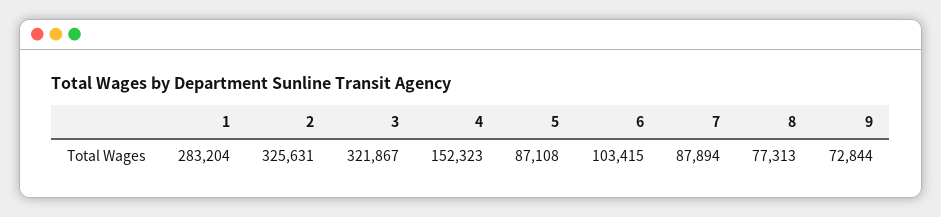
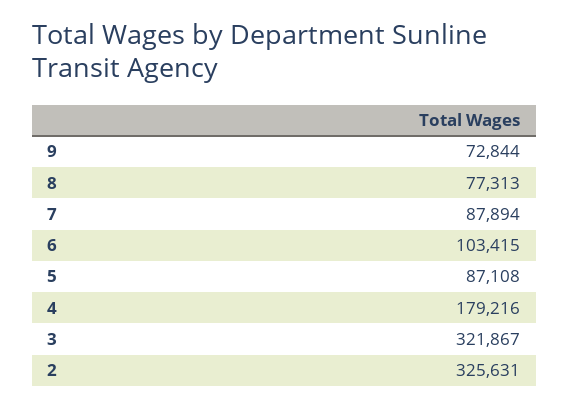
1: 283204 -> none
4: 152323 -> 179216

